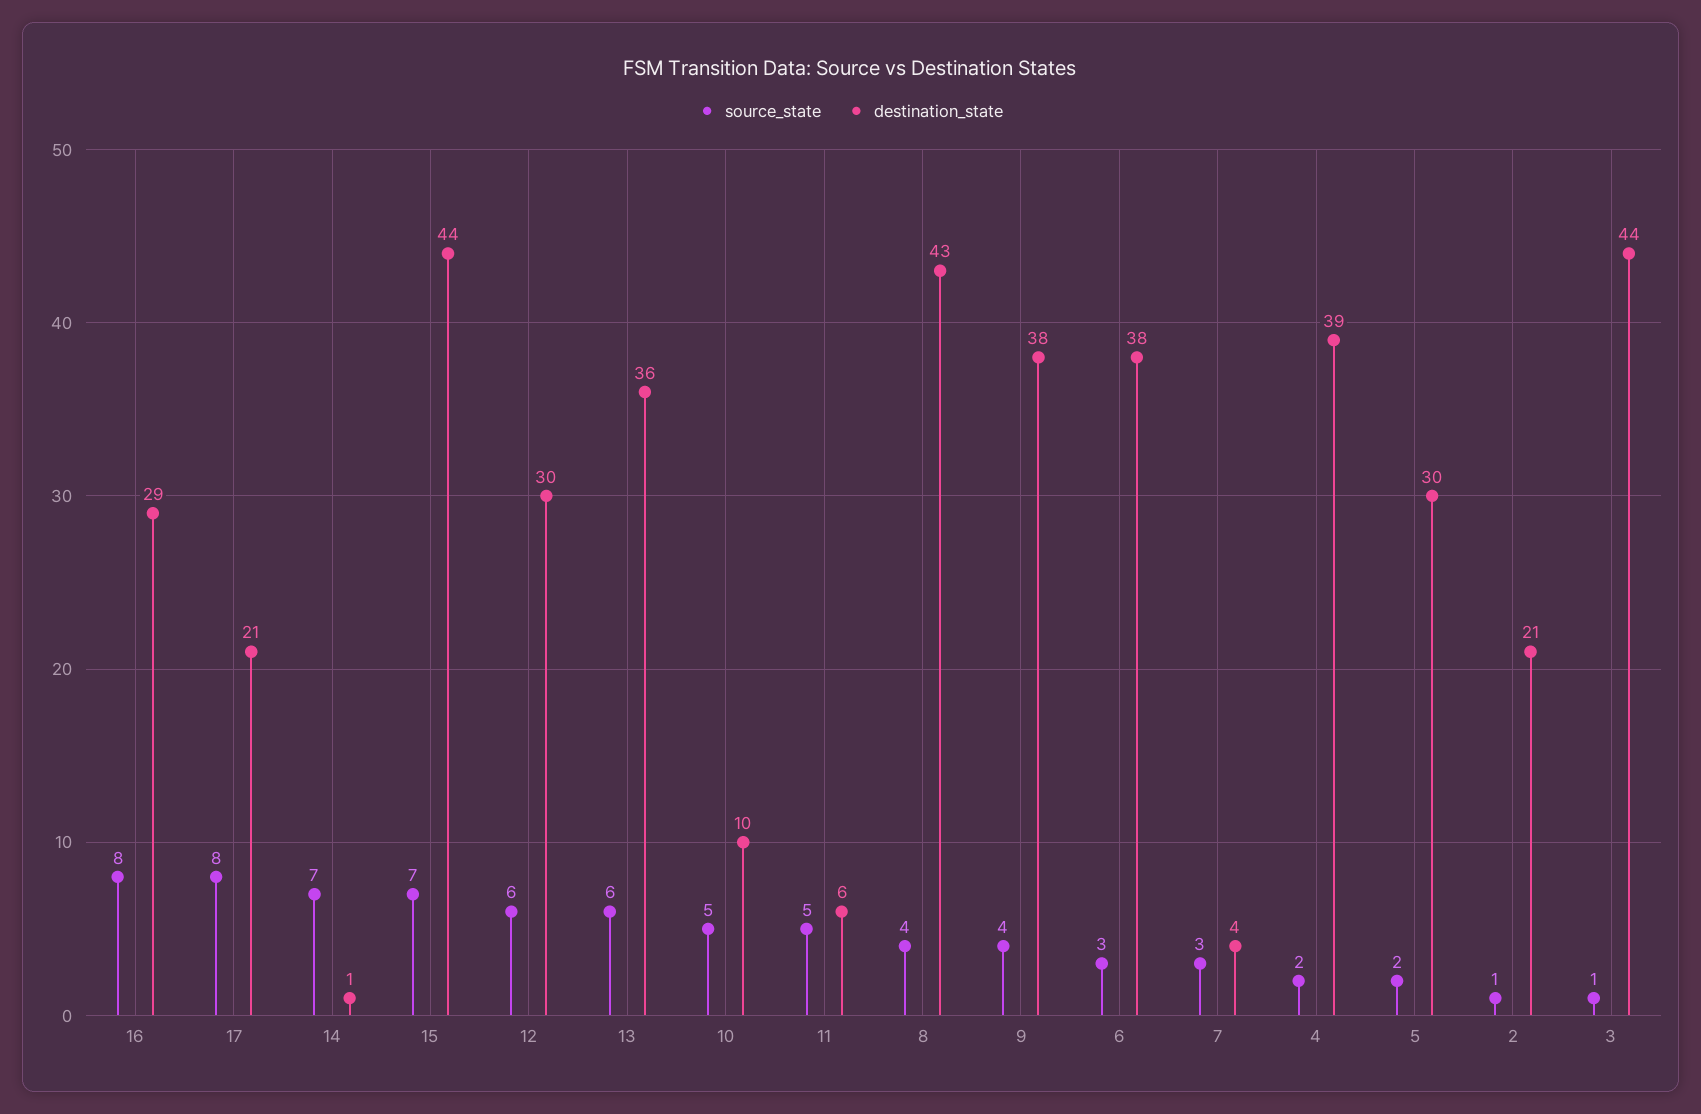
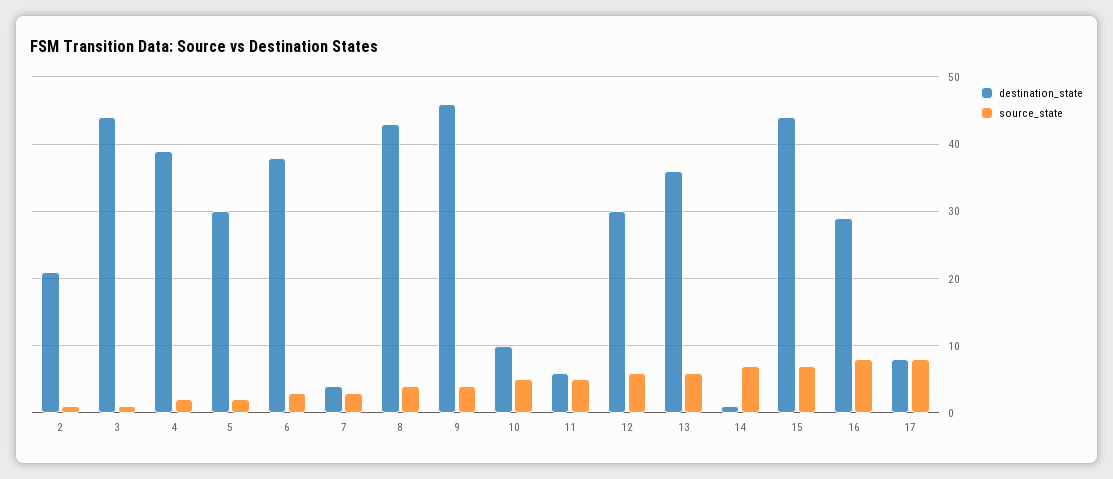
destination_state, 17: 21 -> 8
destination_state, 9: 38 -> 46

